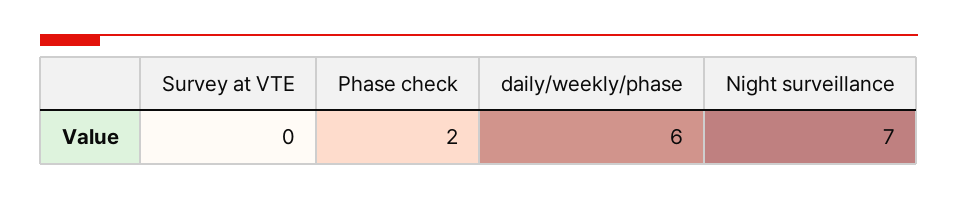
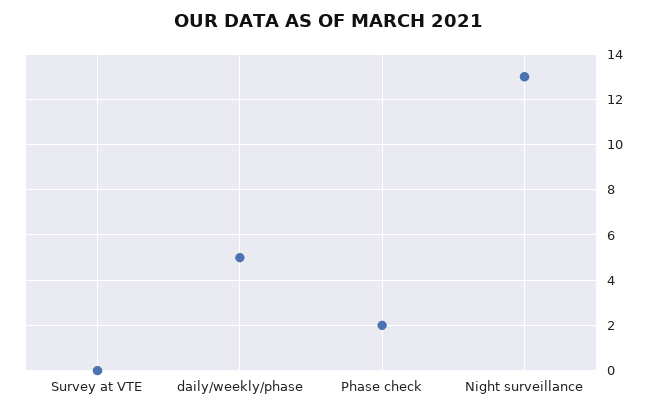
daily/weekly/phase: 6 -> 5
Night surveillance: 7 -> 13

